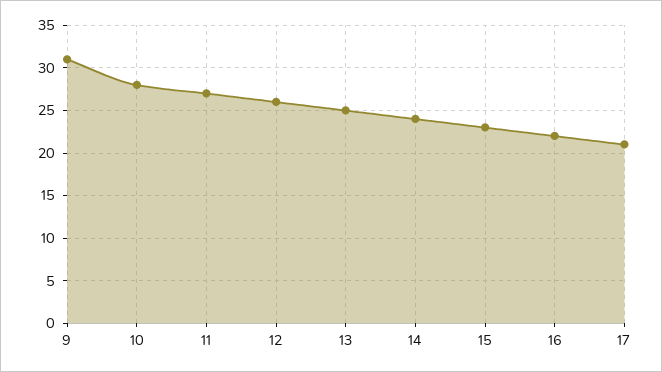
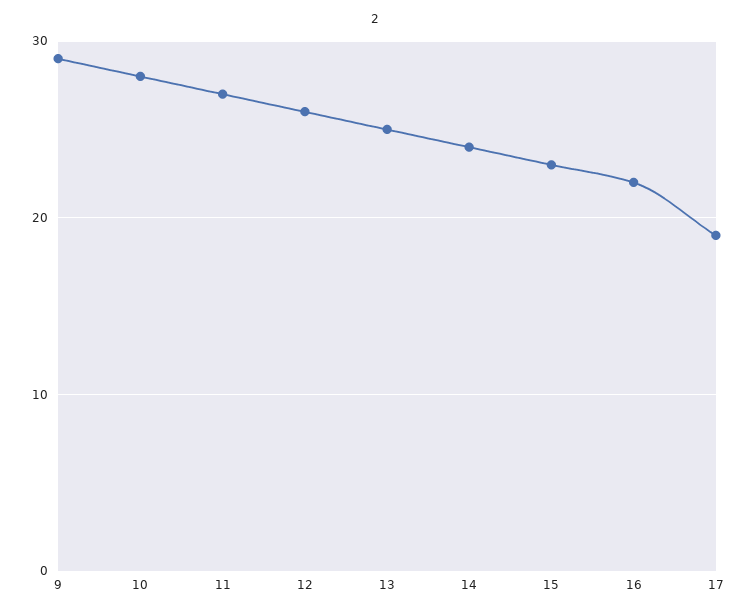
9: 31 -> 29
17: 21 -> 19

